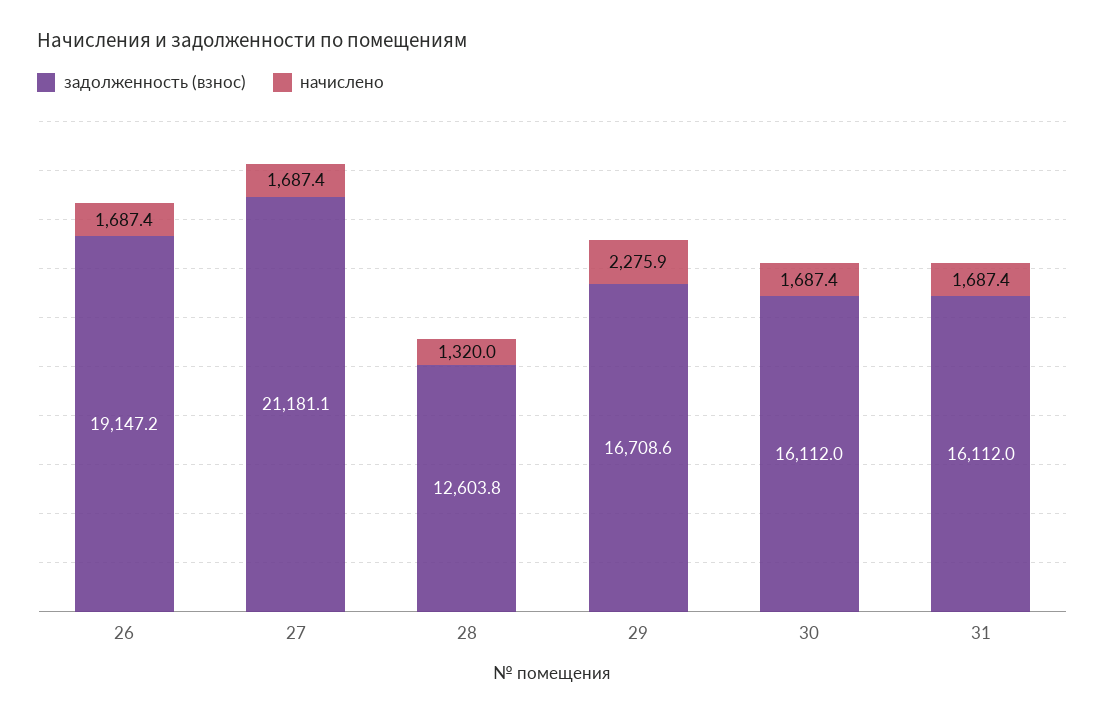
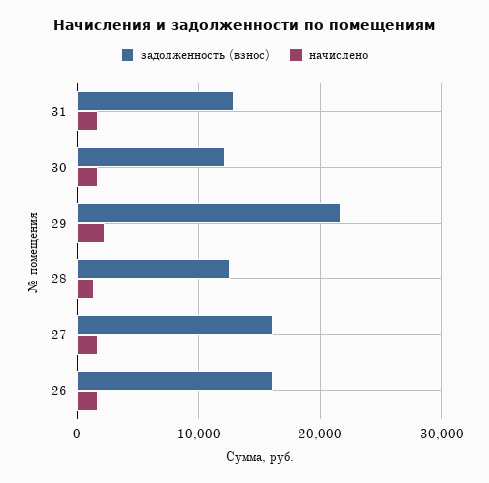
задолженность (взнос), 26: 19147.2 -> 16000
задолженность (взнос), 27: 21181.1 -> 16000
задолженность (взнос), 29: 16708.6 -> 22000
задолженность (взнос), 30: 16112 -> 12000
задолженность (взнос), 31: 16112 -> 13000

